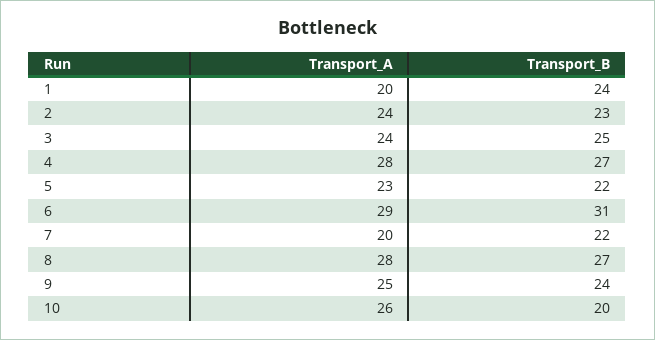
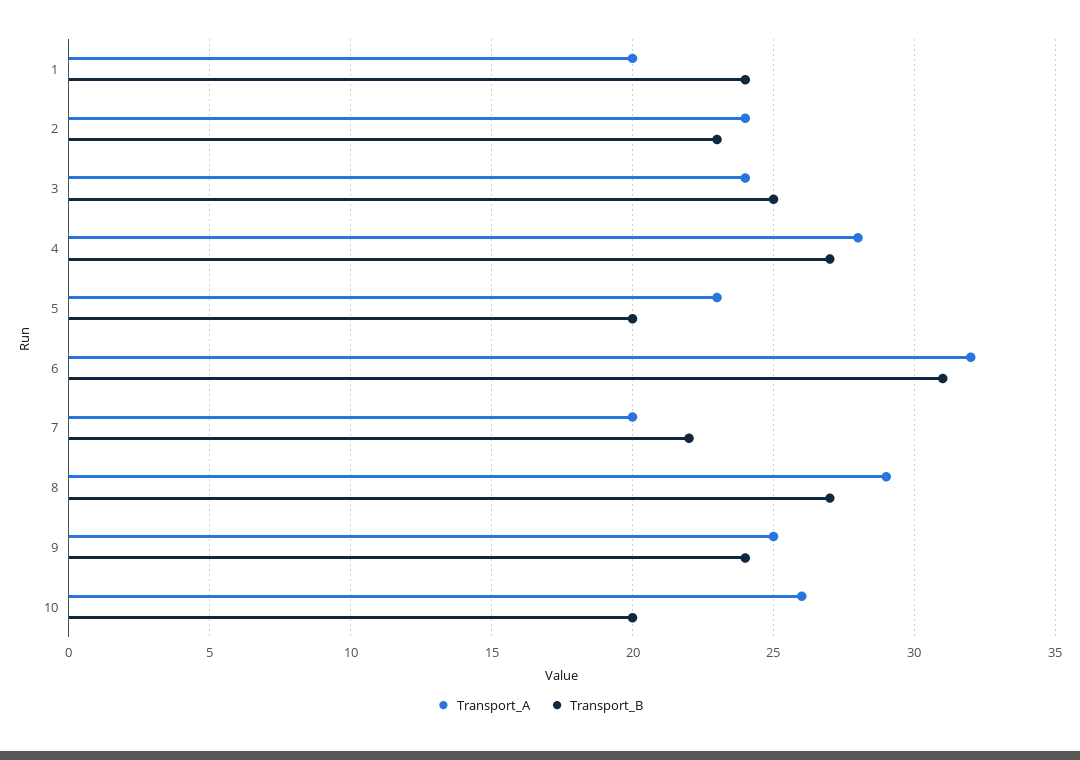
Transport_B, 5: 22 -> 20
Transport_A, 6: 29 -> 32
Transport_A, 8: 28 -> 29

